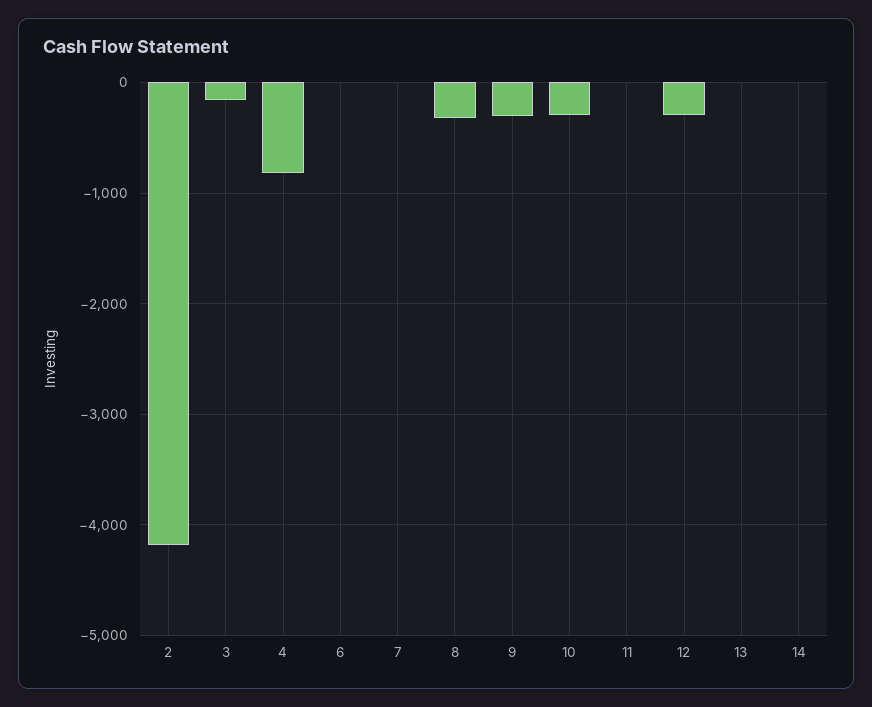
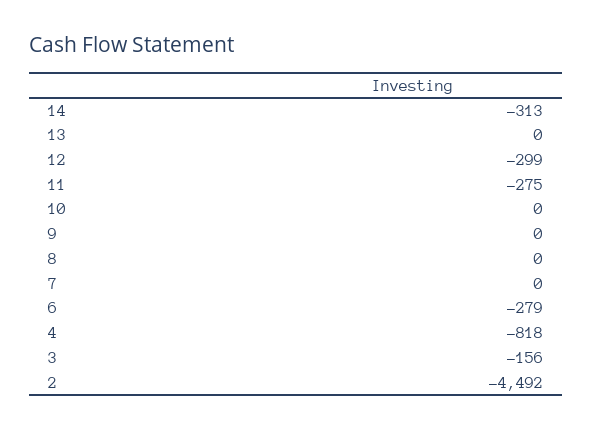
2: -4200 -> -4492
6: 0 -> -279
8: -300 -> 0
9: -300 -> 0
10: -300 -> 0
11: 0 -> -275
14: 0 -> -313

